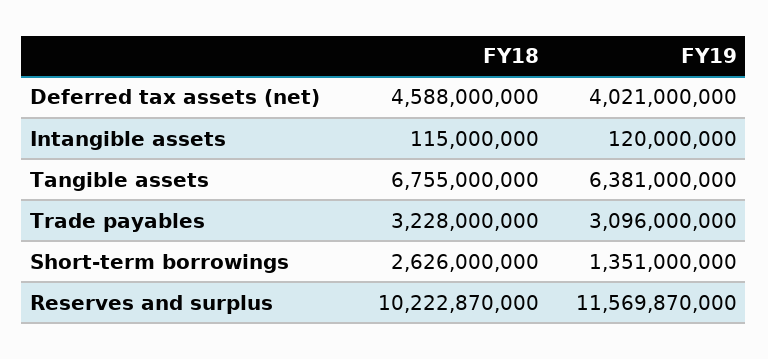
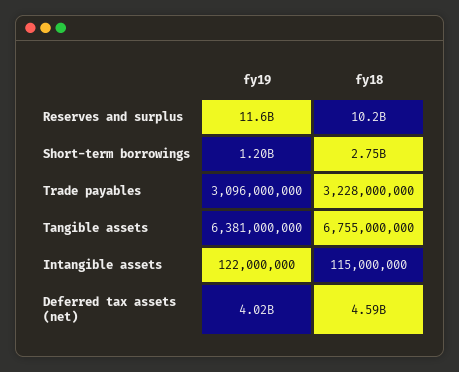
FY19, Intangible assets: 120000000 -> 122000000
FY18, Short-term borrowings: 2626000000 -> 2750000000
FY19, Short-term borrowings: 1351000000 -> 1200000000

